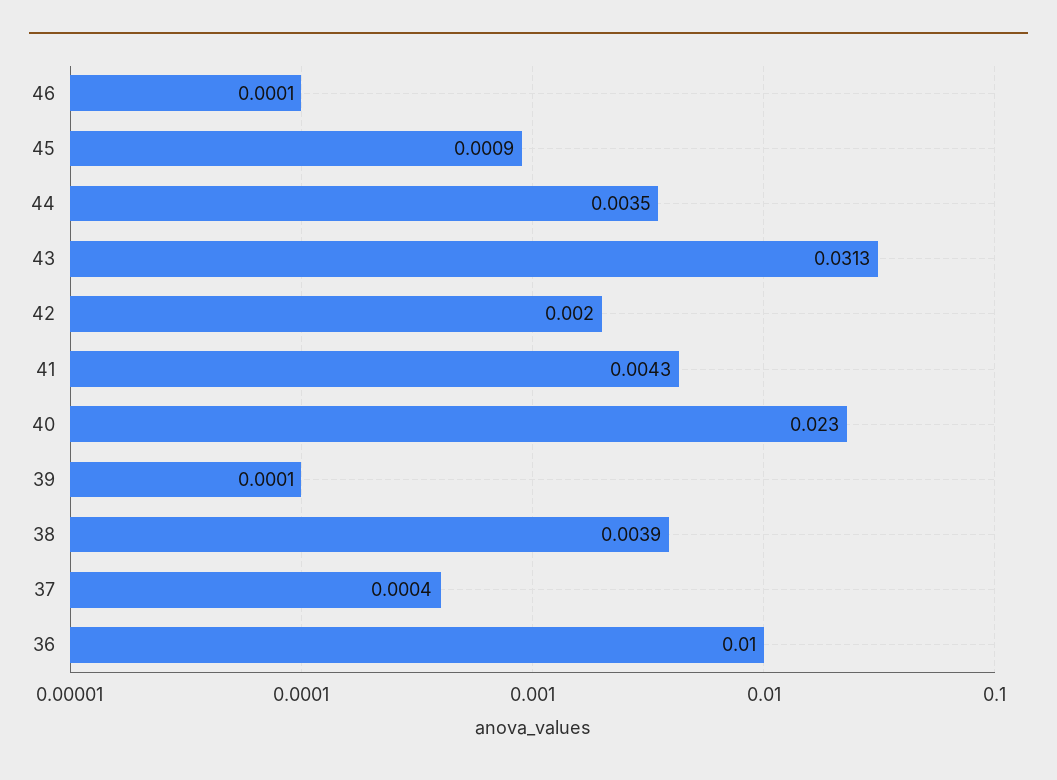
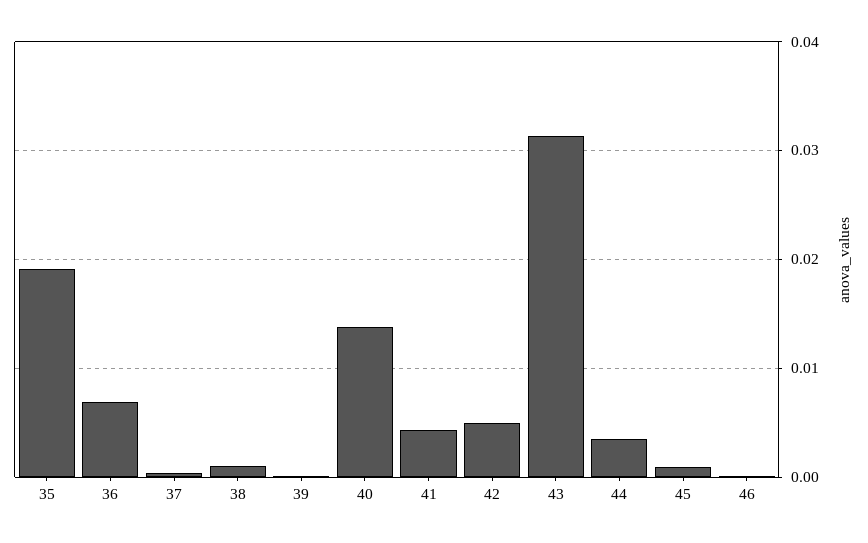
42: 0.002 -> 0.005
40: 0.023 -> 0.014
38: 0.0039 -> 0.001
36: 0.01 -> 0.007
35: none -> 0.019

